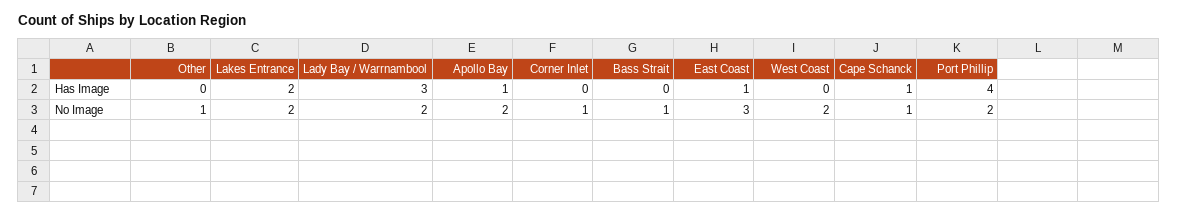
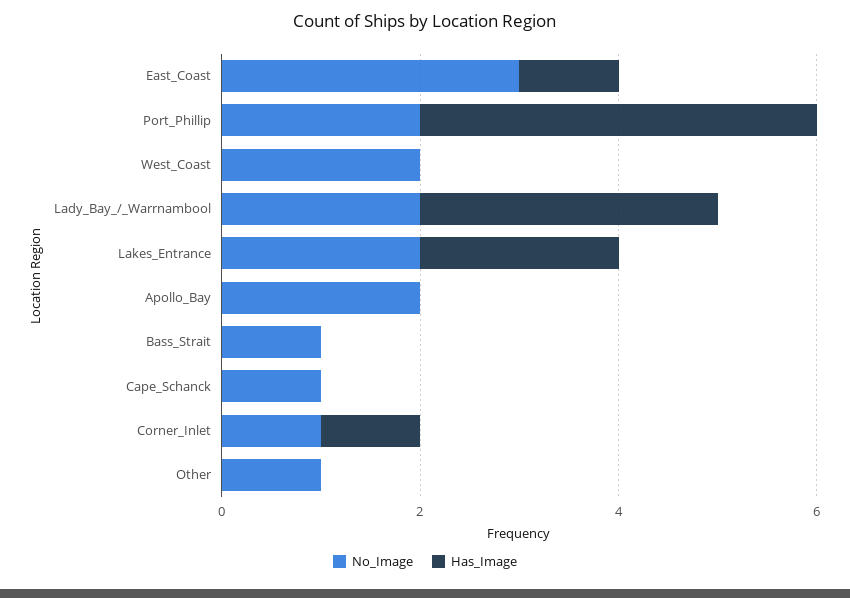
Has Image, Apollo Bay: 1 -> 0
Has Image, Corner Inlet: 0 -> 1
Has Image, Cape Schanck: 1 -> 0

